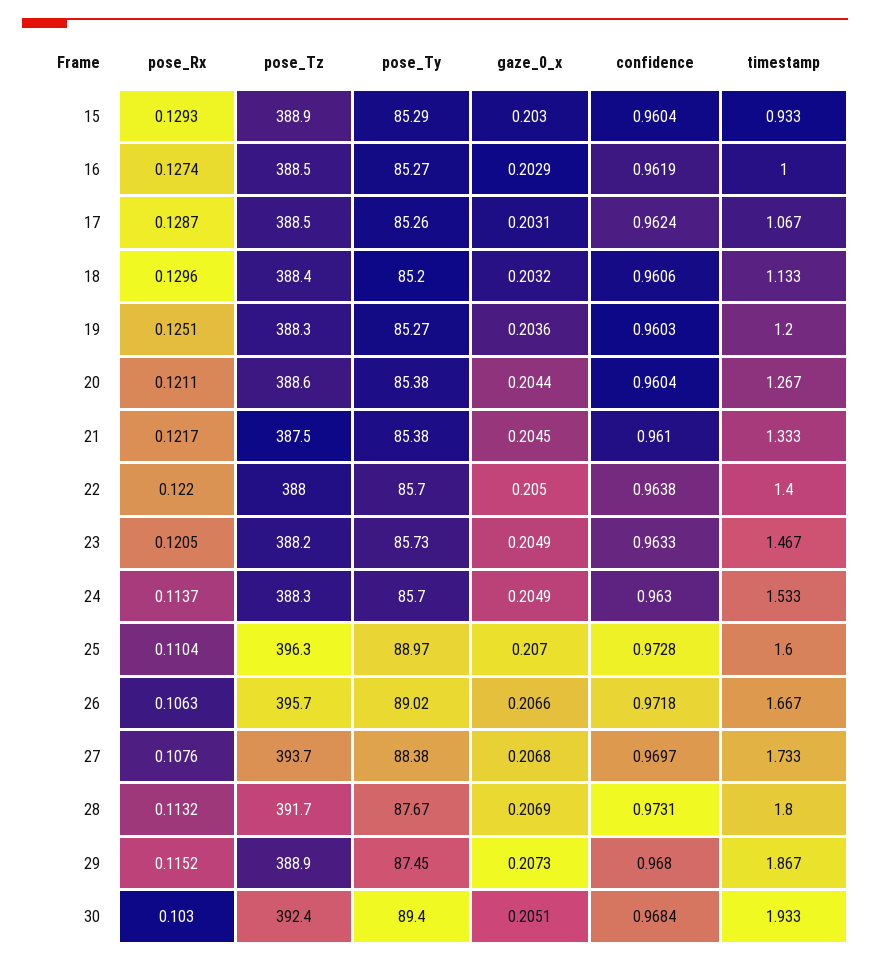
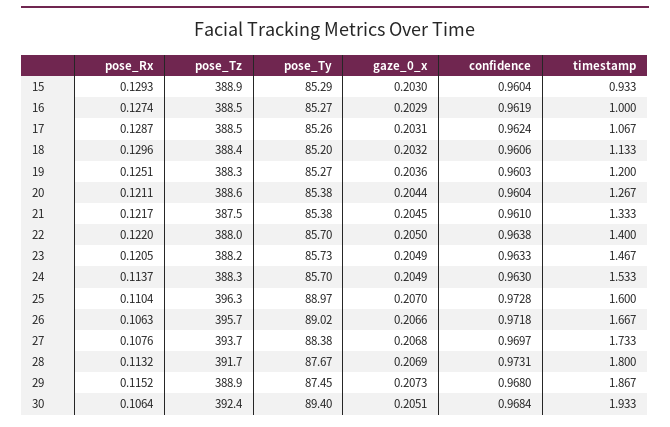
pose_Rx, 30: 0.103 -> 0.1064

